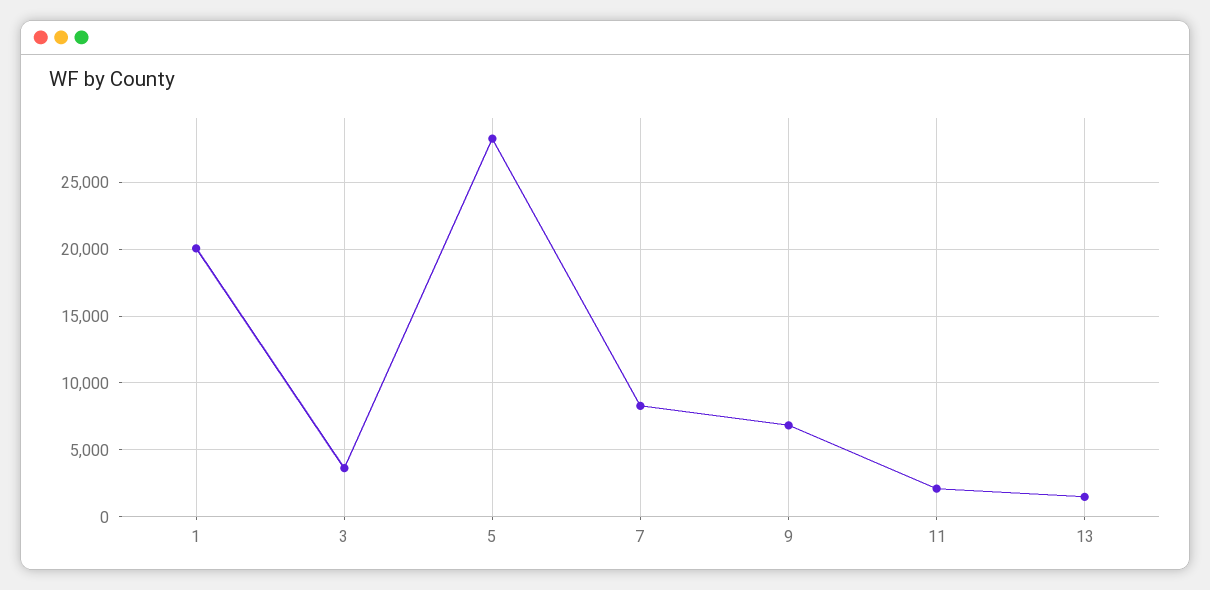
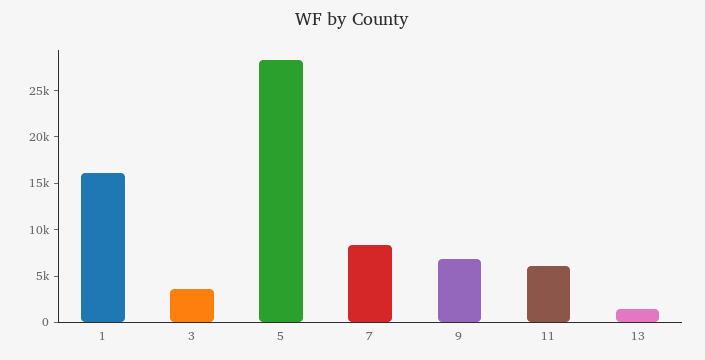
1: 20000 -> 16000
11: 2000 -> 6000

